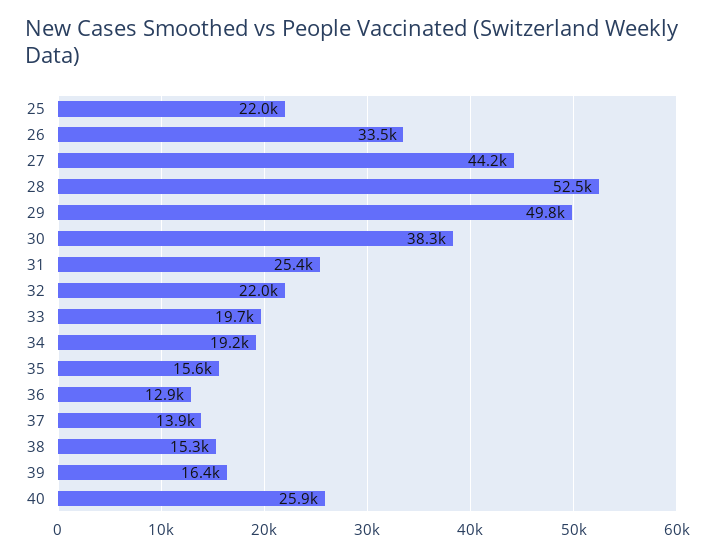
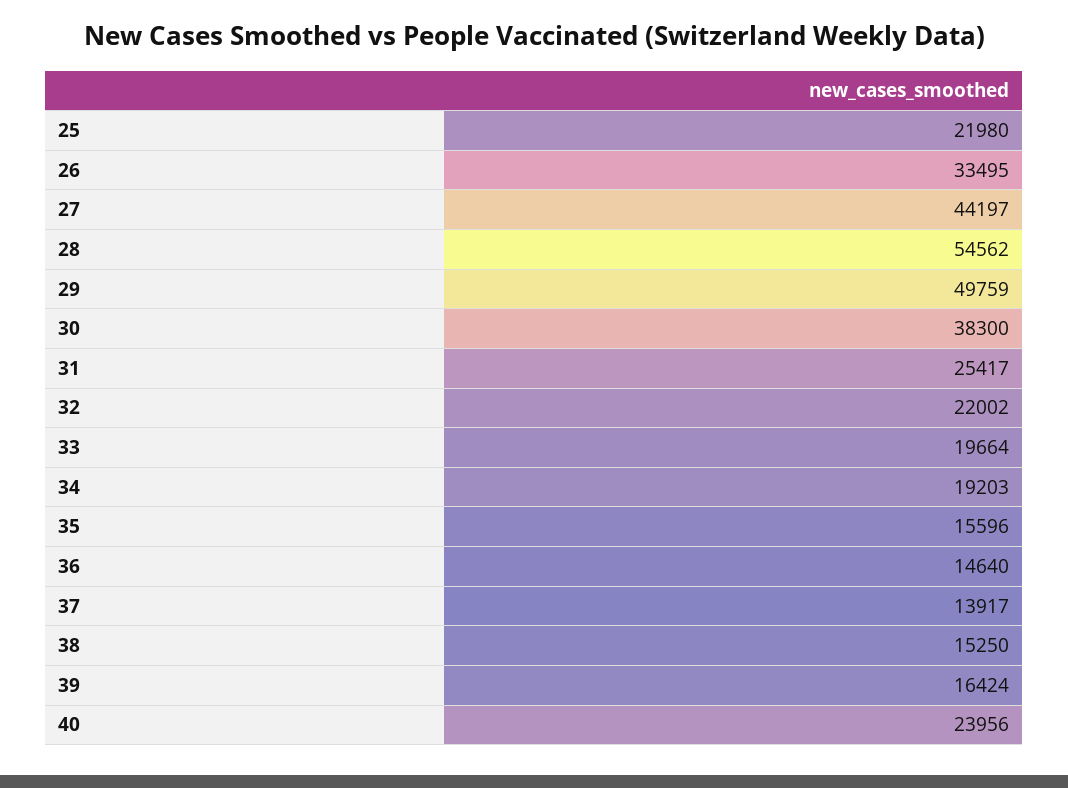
28: 52500 -> 54562
36: 12900 -> 14640
40: 25900 -> 23956

